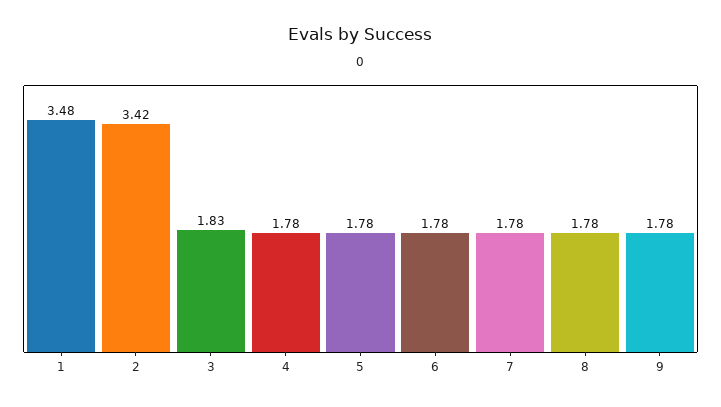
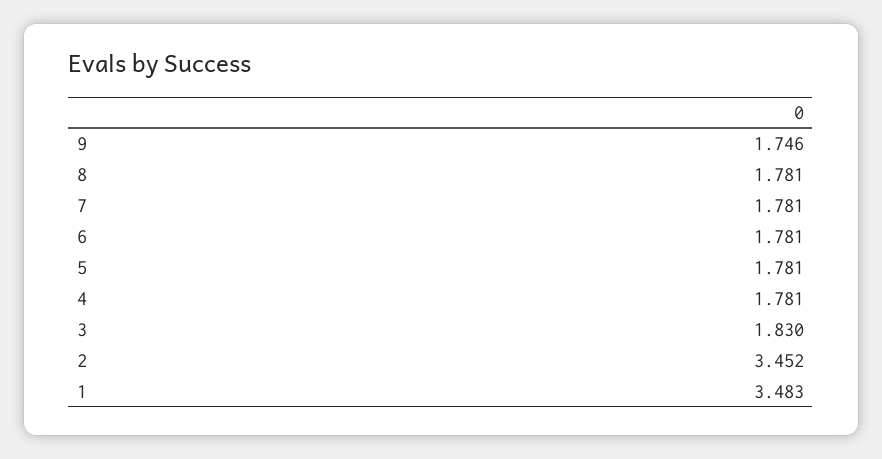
2: 3.42 -> 3.452
9: 1.78 -> 1.746

